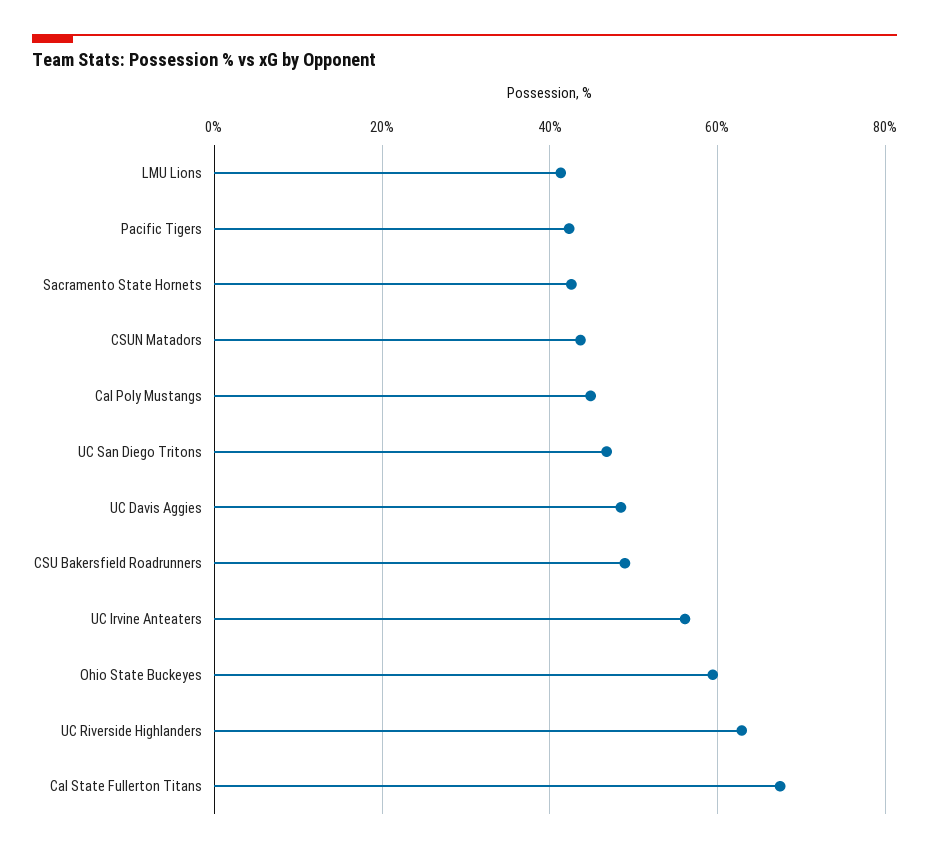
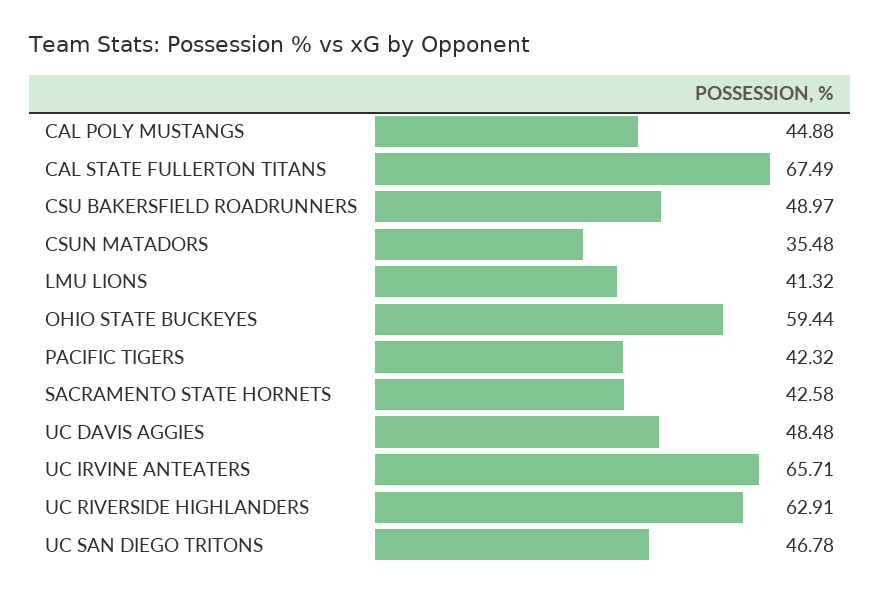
CSUN Matadors: 44 -> 35.48
UC Irvine Anteaters: 56 -> 65.71

